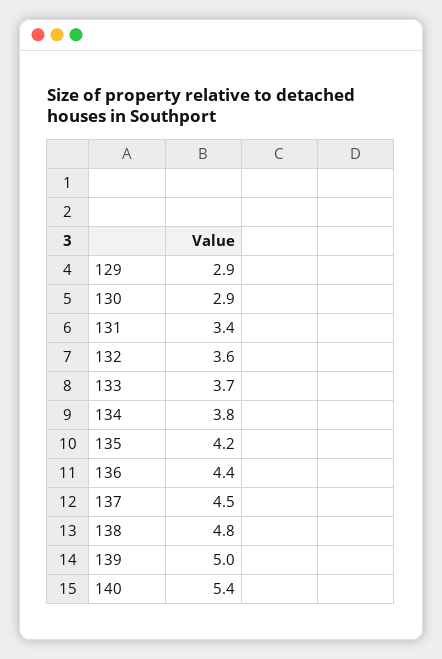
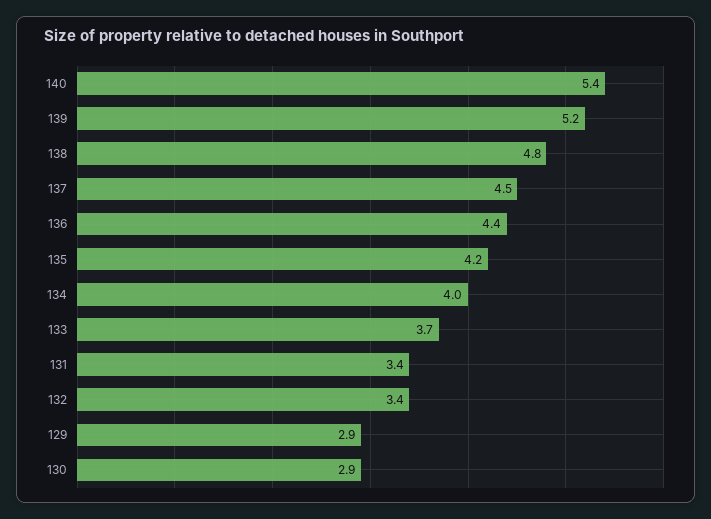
132: 3.6 -> 3.4
134: 3.8 -> 4
139: 5 -> 5.2

